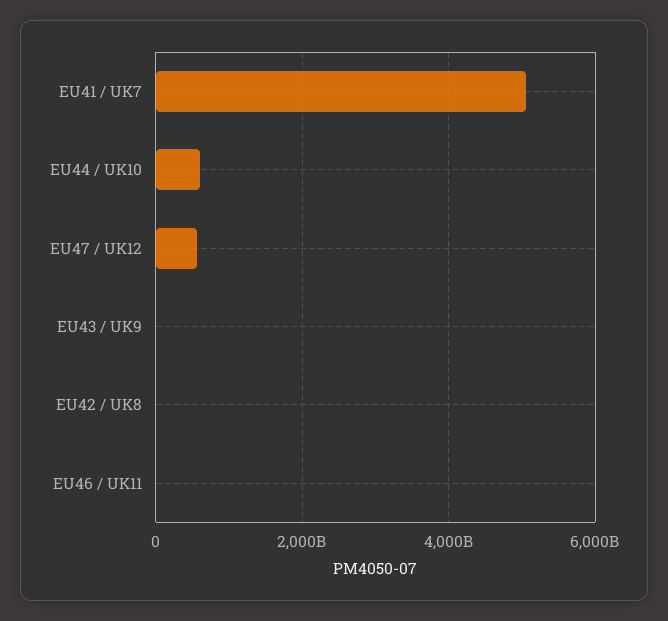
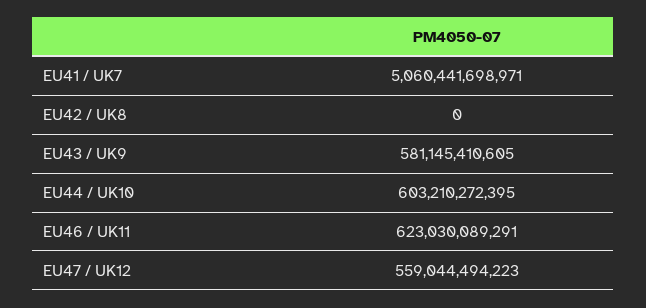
EU43 / UK9: 0 -> 581145410605
EU46 / UK11: 0 -> 623030089291

